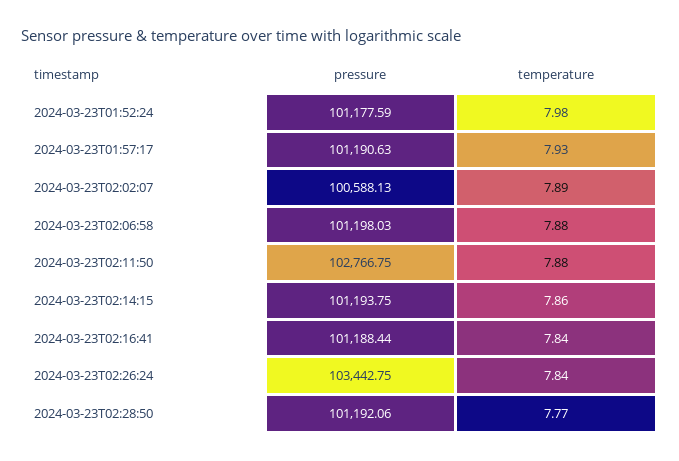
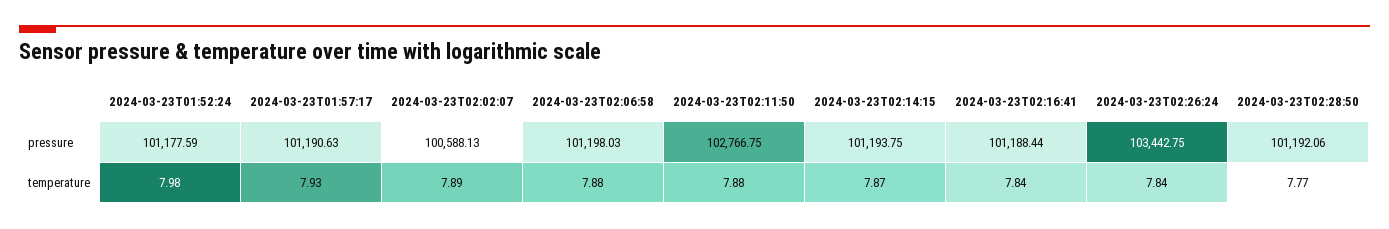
temperature, 2024-03-23T02:14:15: 7.86 -> 7.87

